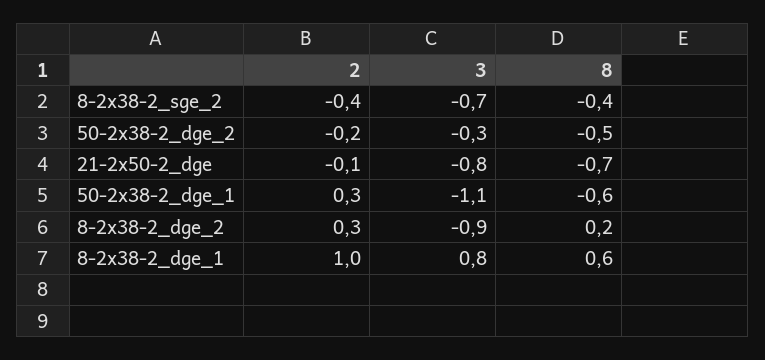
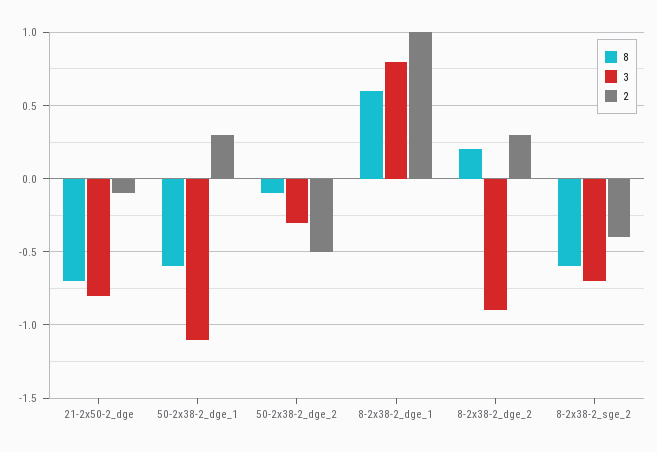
8, 8-2x38-2_sge_2: -0.4 -> -0.6
2, 50-2x38-2_dge_2: -0.2 -> -0.5
8, 50-2x38-2_dge_2: -0.5 -> -0.1

